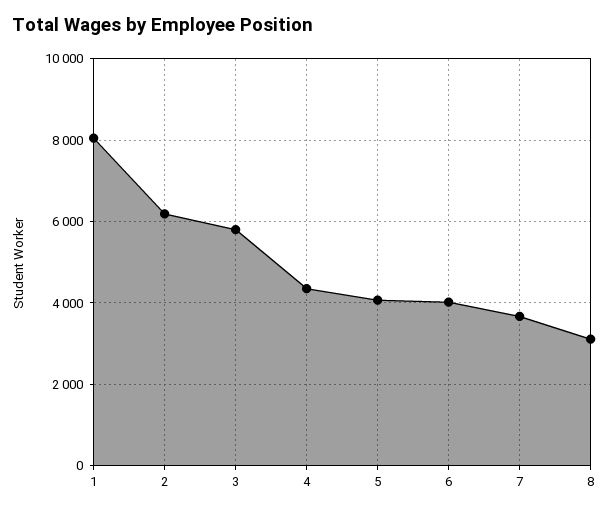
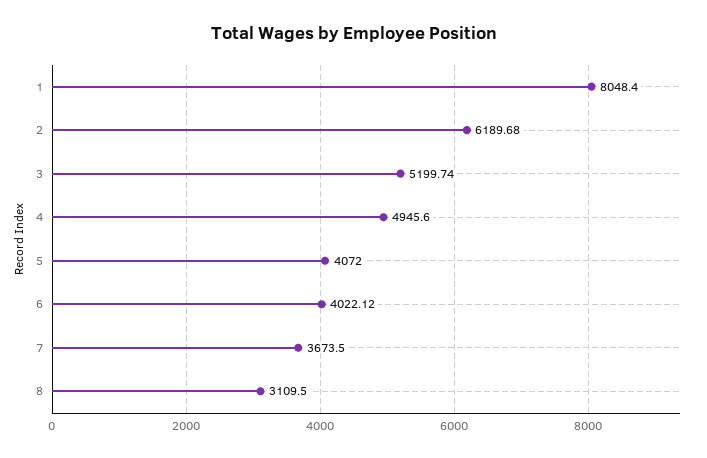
3: 5800 -> 5199.74
4: 4400 -> 4945.6

